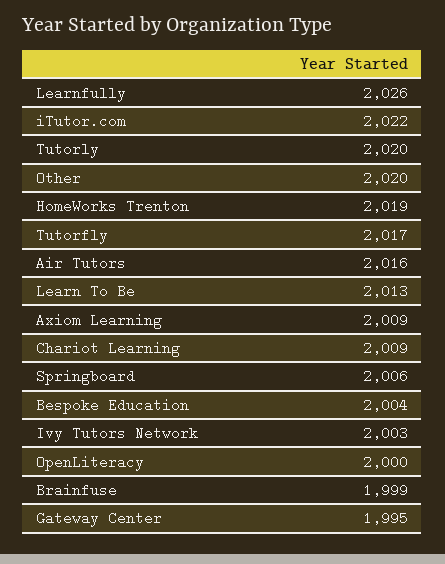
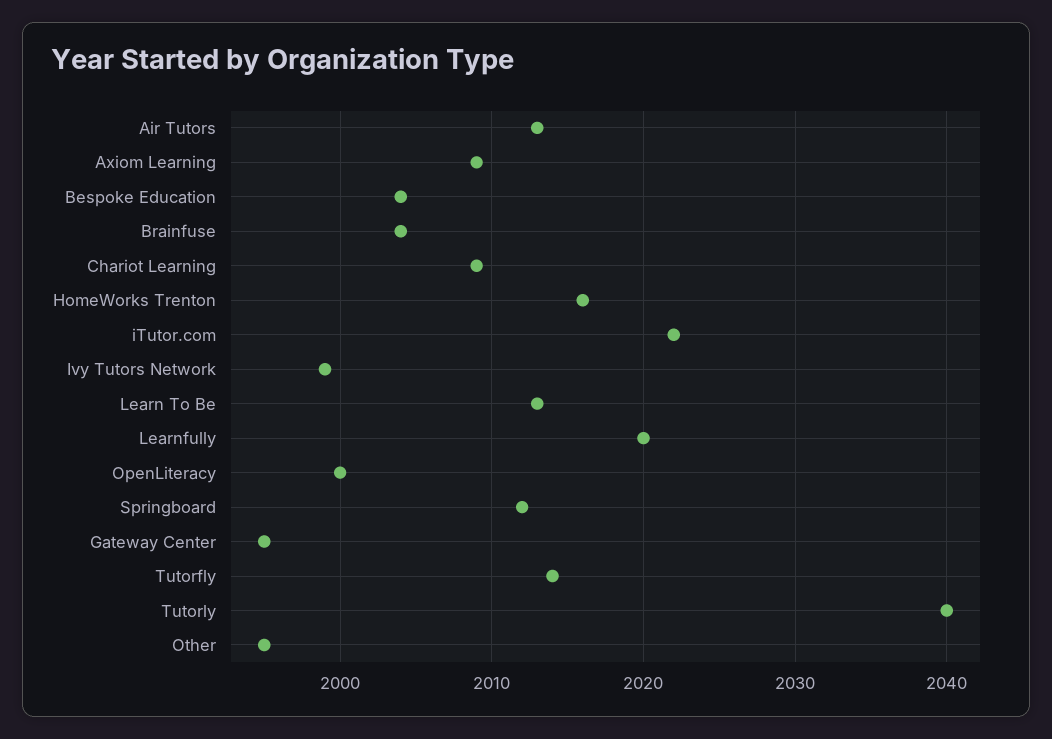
Learnfully: 2026 -> 2020
Tutorly: 2020 -> 2040
Other: 2020 -> 1995
HomeWorks Trenton: 2019 -> 2016
Tutorfly: 2017 -> 2014
Air Tutors: 2016 -> 2013
Springboard: 2006 -> 2012
Ivy Tutors Network: 2003 -> 1999
Brainfuse: 1999 -> 2004

